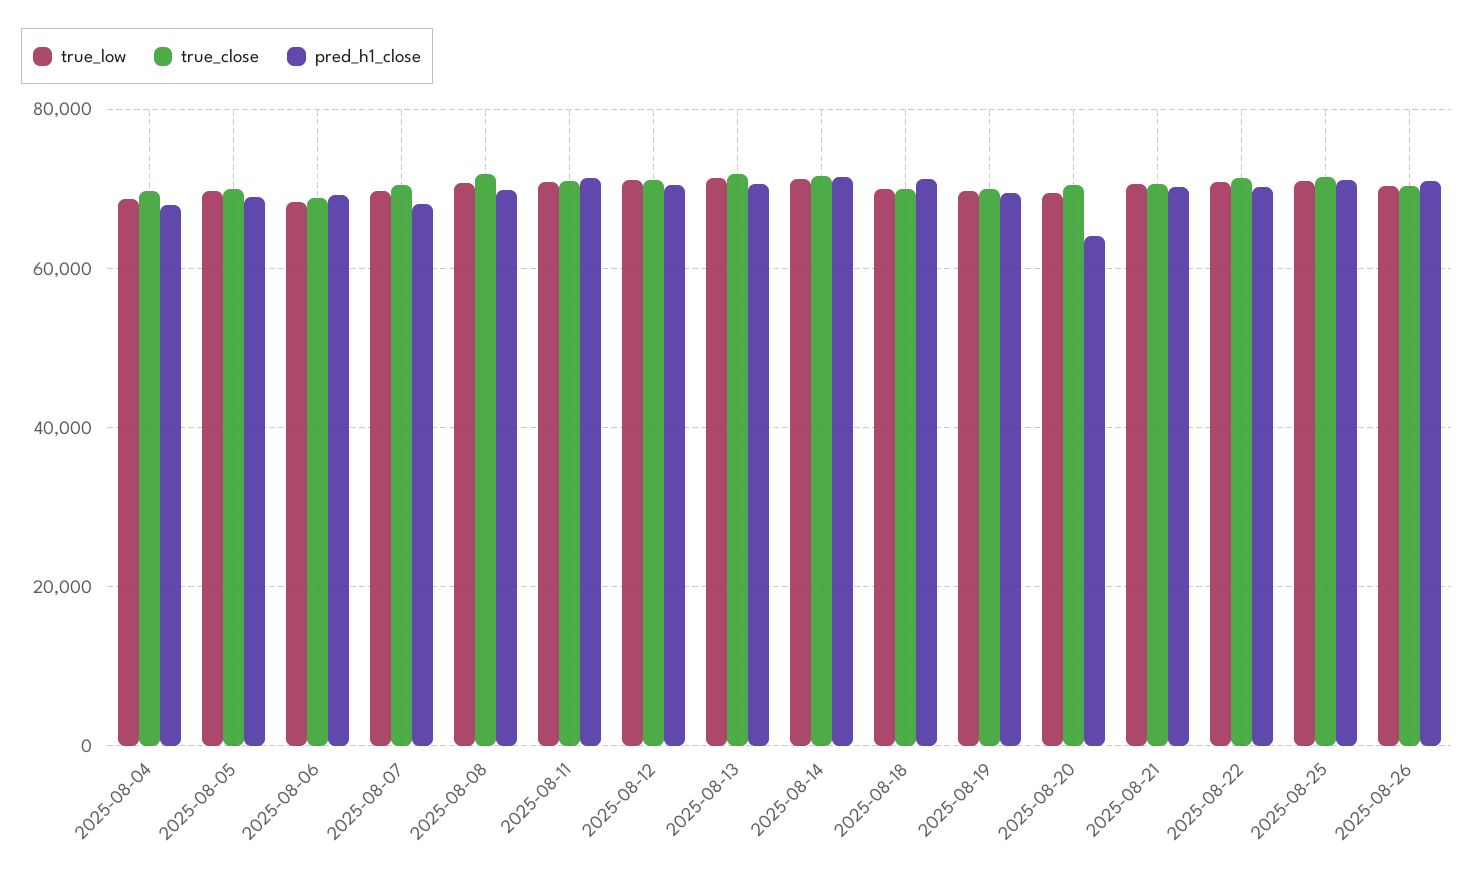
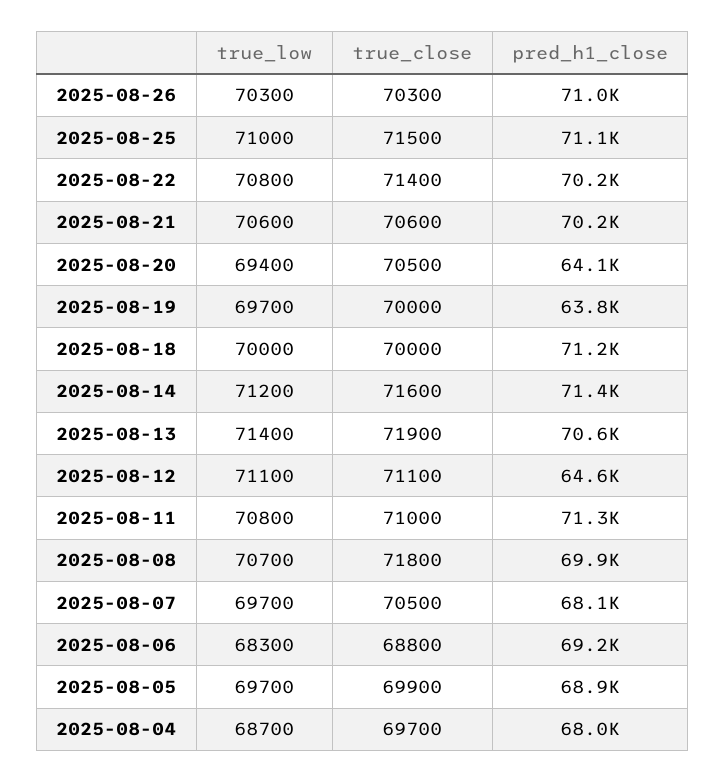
pred_h1_close, 2025-08-12: 70000 -> 64600
pred_h1_close, 2025-08-19: 70000 -> 63800

